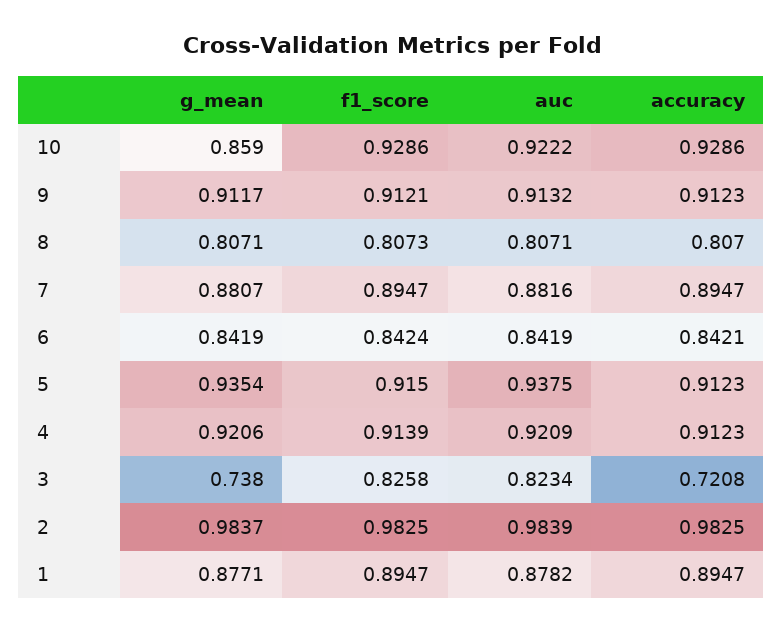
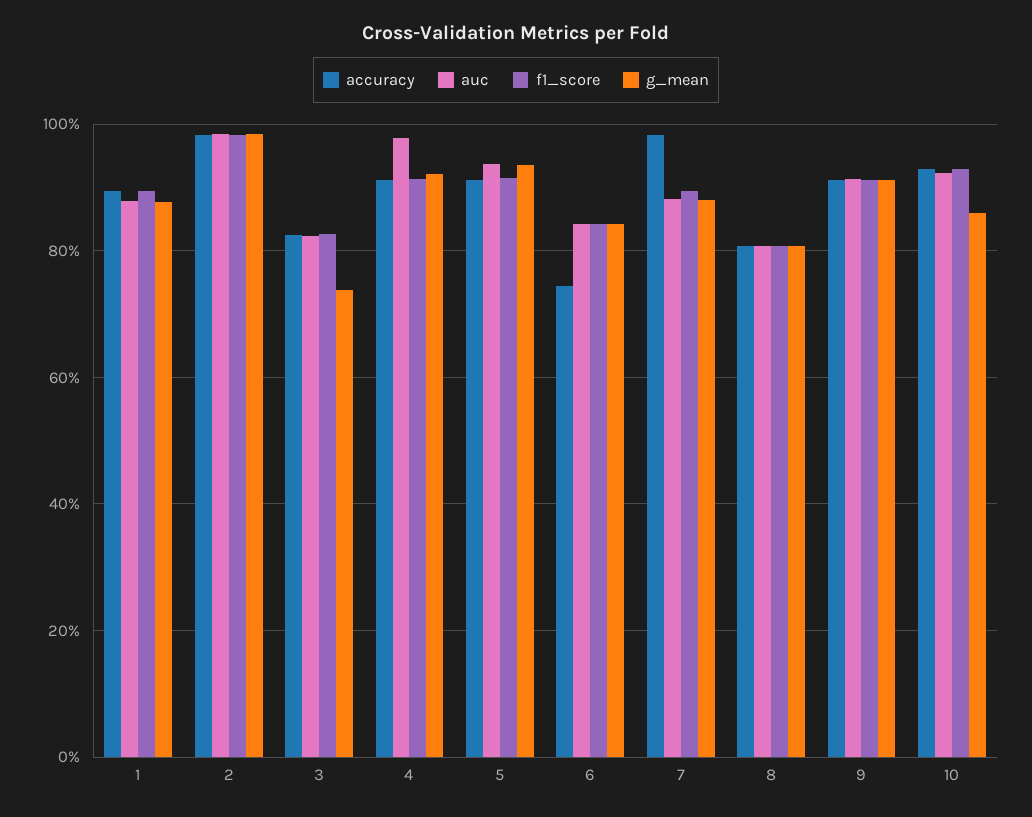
accuracy, 7: 0.8947 -> 0.98
accuracy, 6: 0.8421 -> 0.74
auc, 4: 0.9209 -> 0.98
accuracy, 3: 0.7208 -> 0.82

